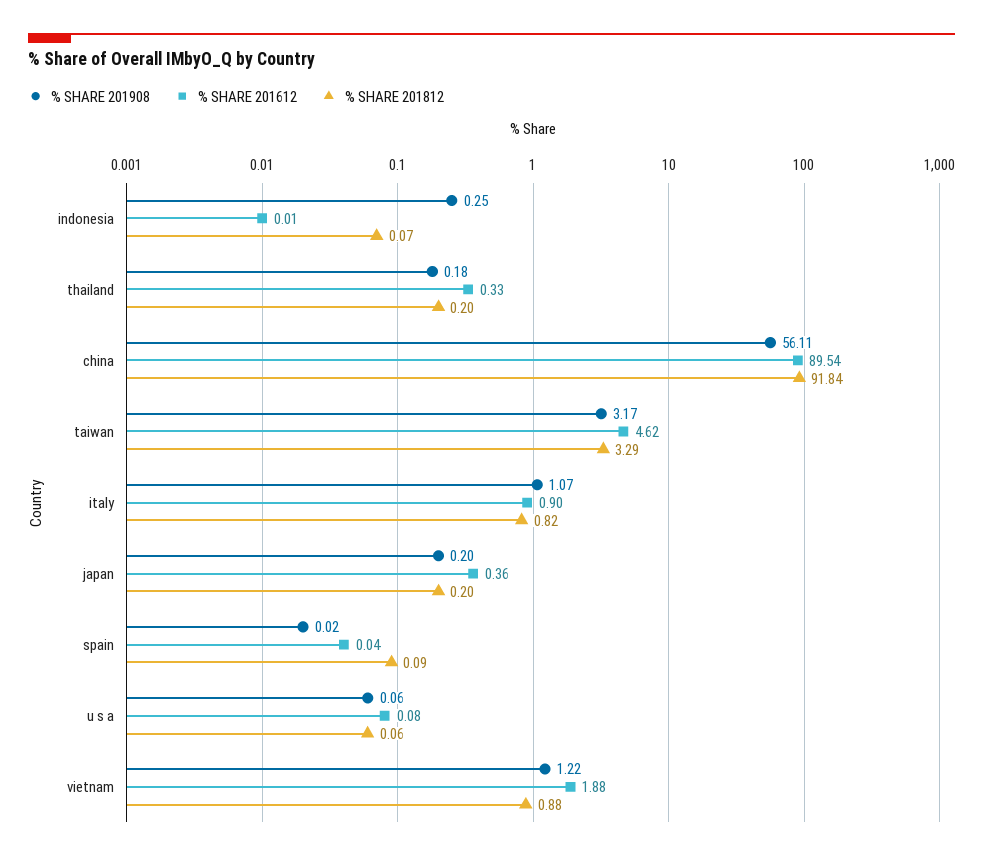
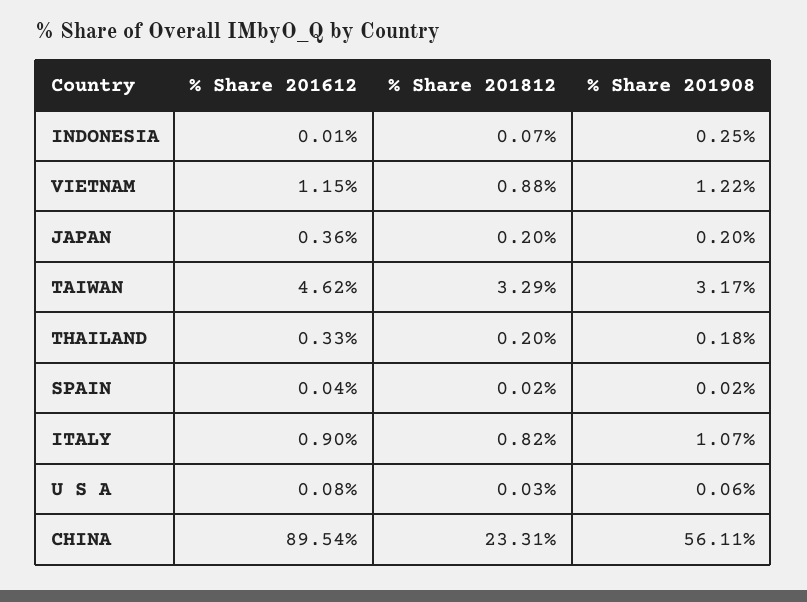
% SHARE 201812, china: 91.84 -> 23.31
% SHARE 201812, spain: 0.09 -> 0.02
% SHARE 201812, u s a: 0.06 -> 0.03
% SHARE 201612, vietnam: 1.88 -> 1.15

